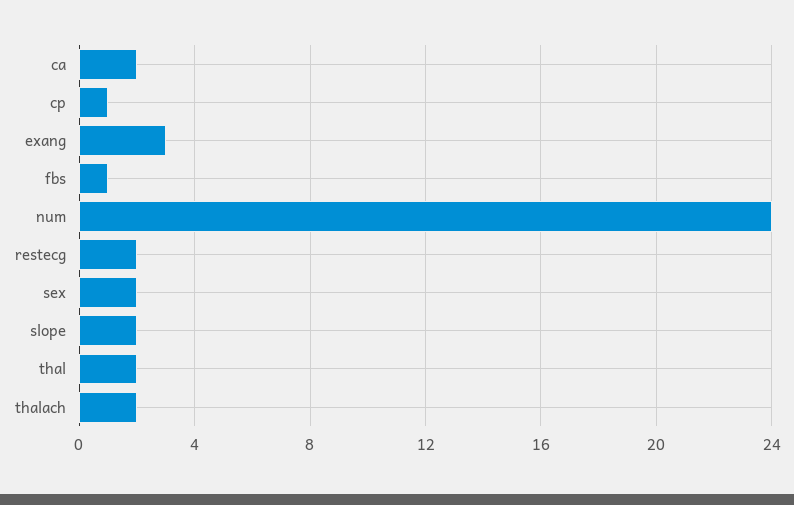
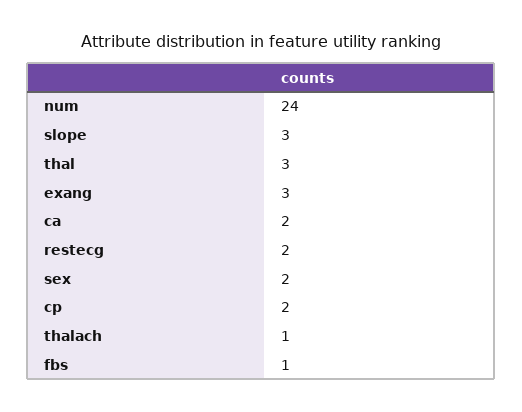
cp: 1 -> 2
slope: 2 -> 3
thal: 2 -> 3
thalach: 2 -> 1

